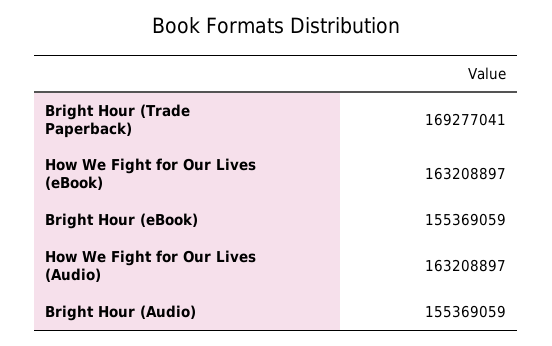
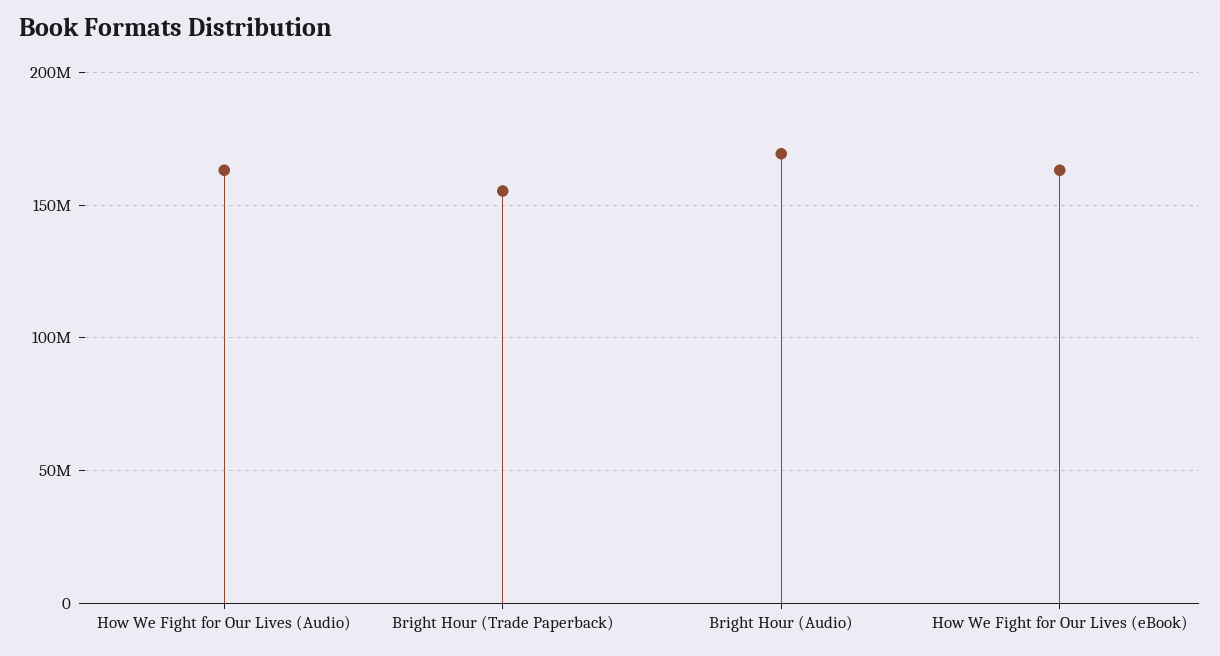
Bright Hour (Trade Paperback): 169277041 -> 155000000
Bright Hour (eBook): 155369059 -> none
Bright Hour (Audio): 155369059 -> 170000000

